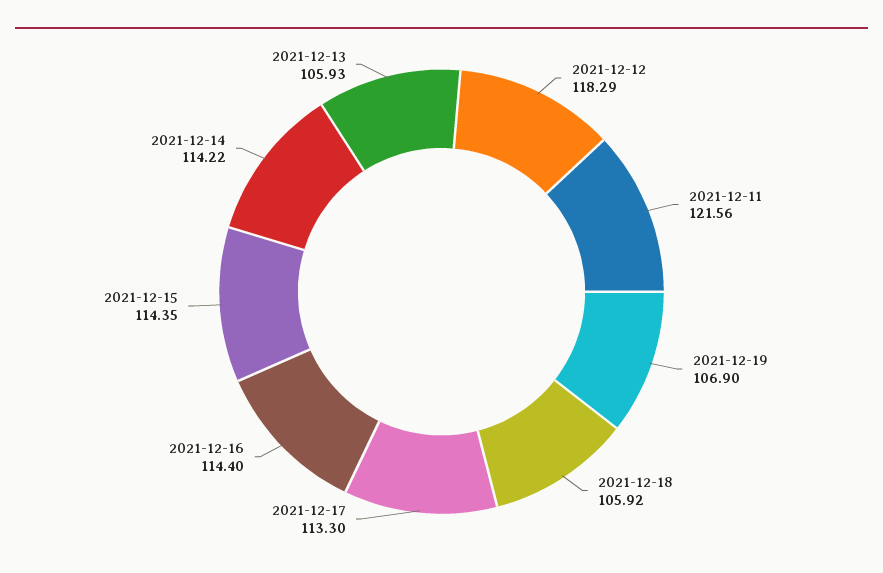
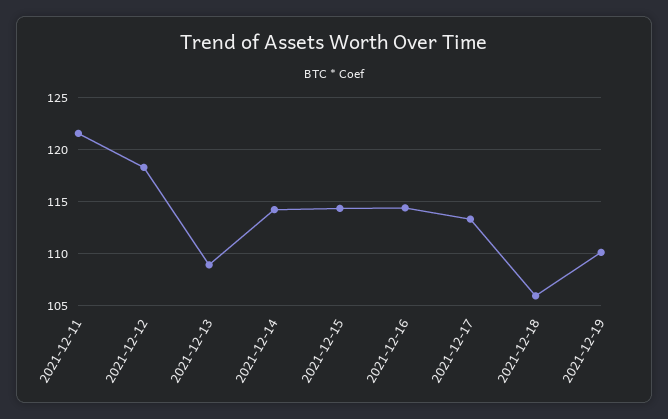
2021-12-19: 106.9 -> 110
2021-12-13: 105.93 -> 109

